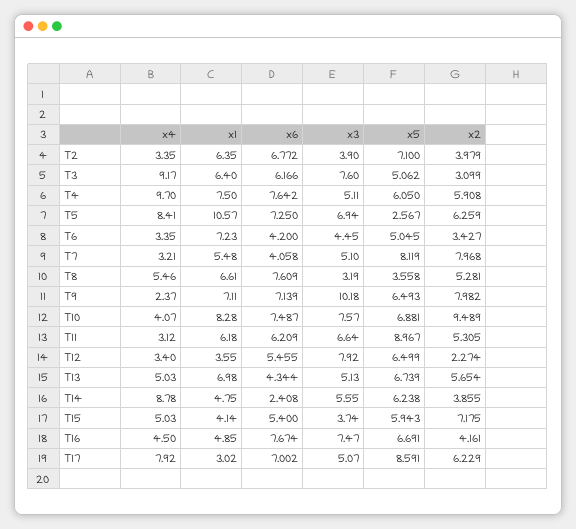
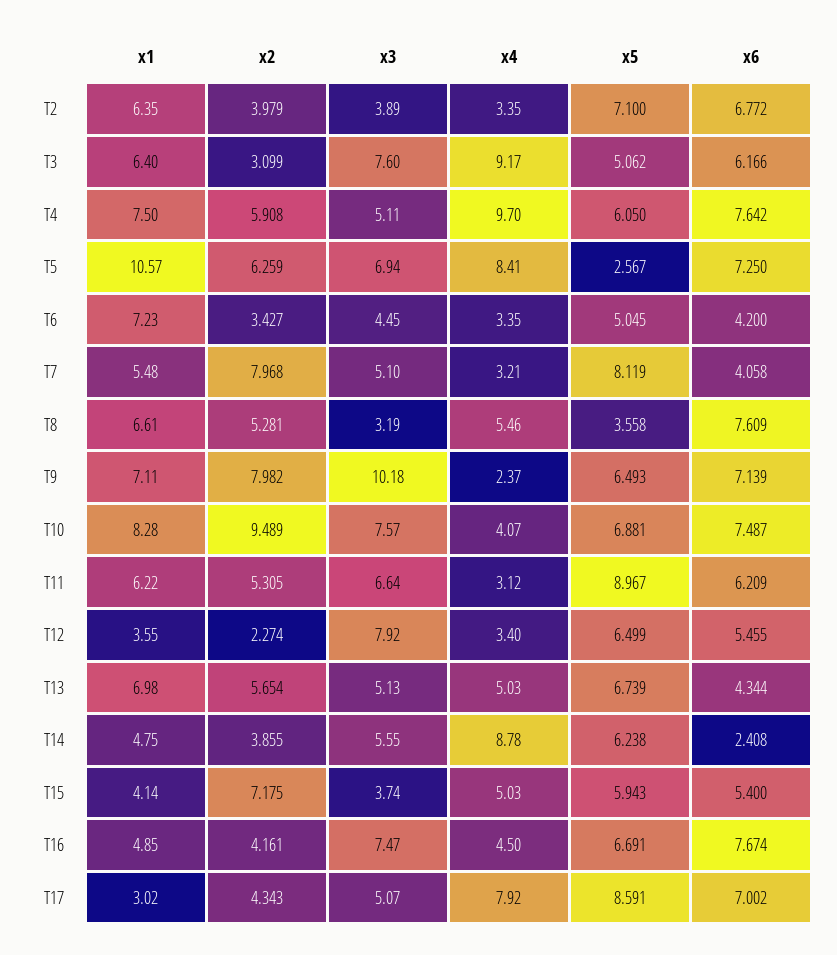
x3, T2: 3.9 -> 3.89
x1, T11: 6.18 -> 6.22
x2, T17: 6.229 -> 4.343

